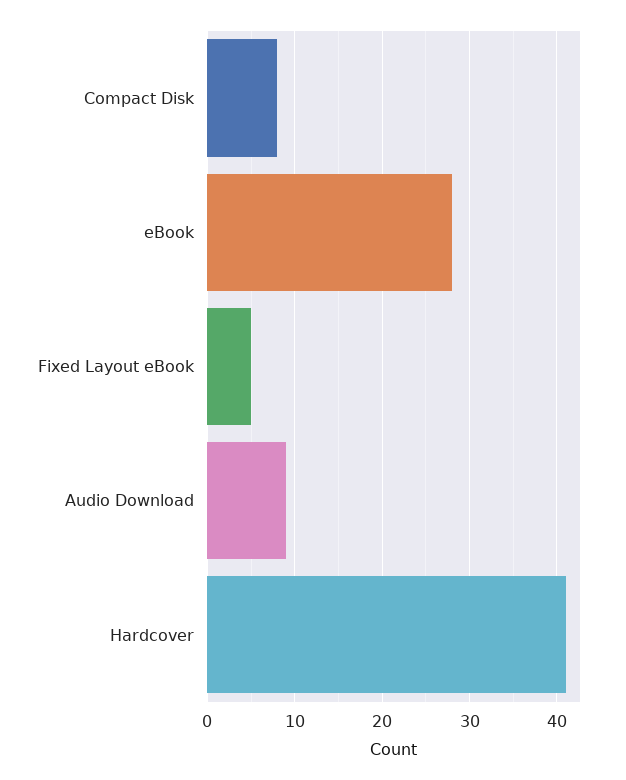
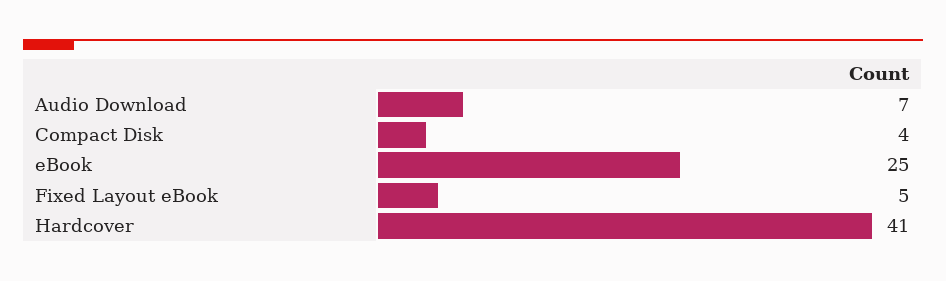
Compact Disk: 8 -> 4
eBook: 28 -> 25
Audio Download: 9 -> 7

